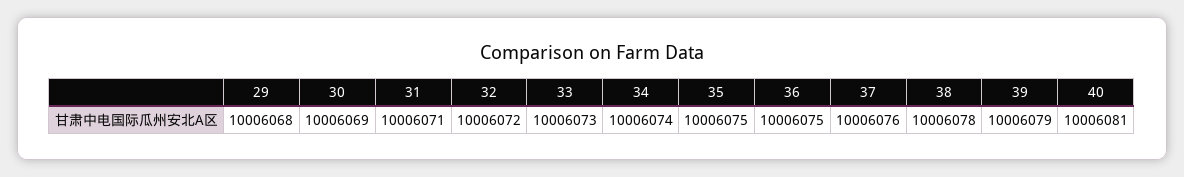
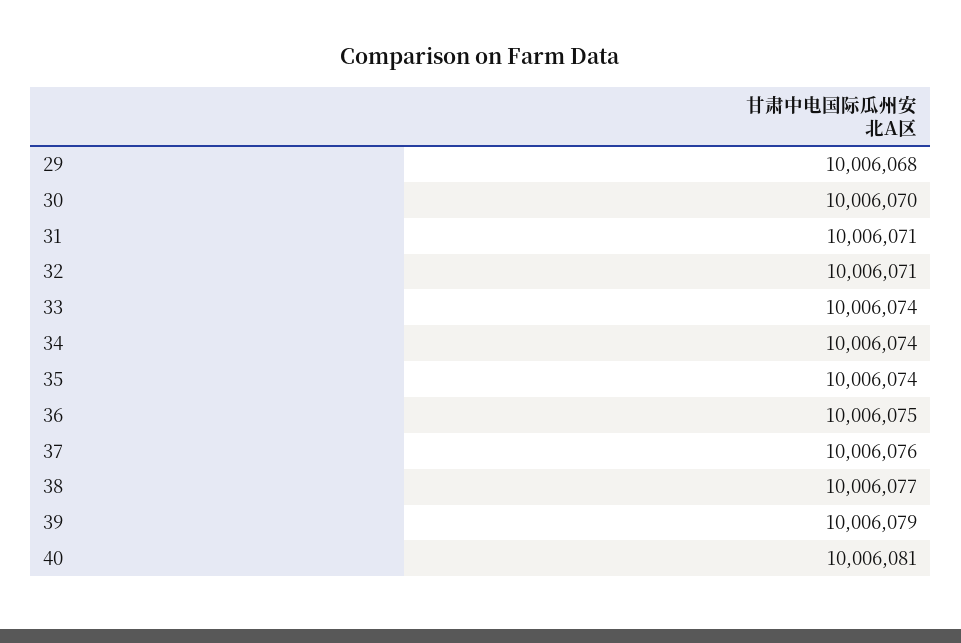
30: 10006069 -> 10006070
32: 10006072 -> 10006071
33: 10006073 -> 10006074
35: 10006075 -> 10006074
38: 10006078 -> 10006077

